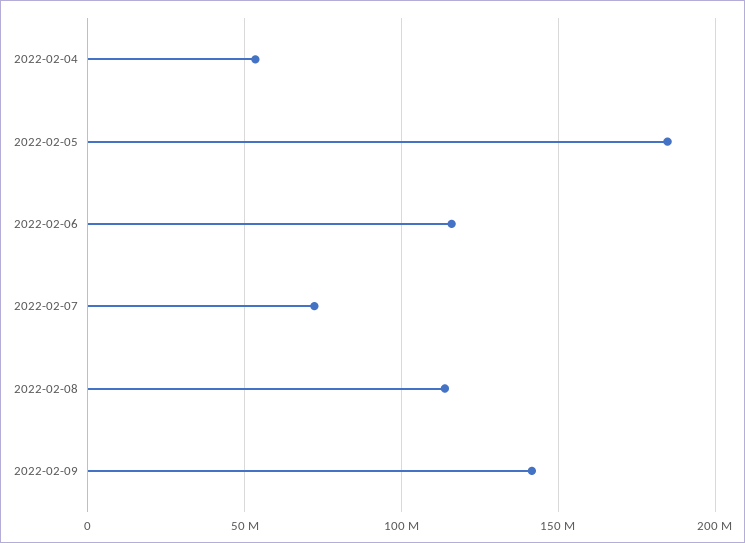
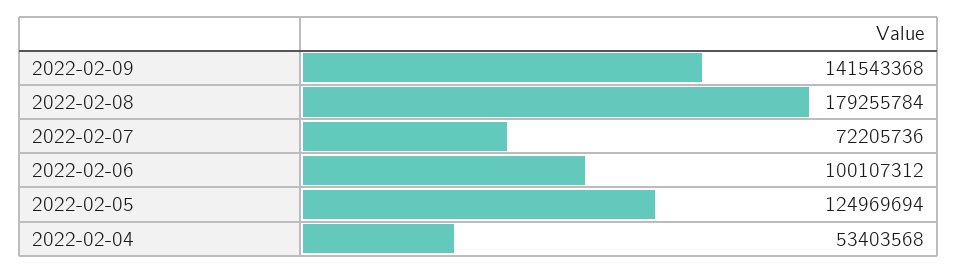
2022-02-05: 185000000 -> 124969694
2022-02-06: 115000000 -> 100107312
2022-02-08: 115000000 -> 179255784

